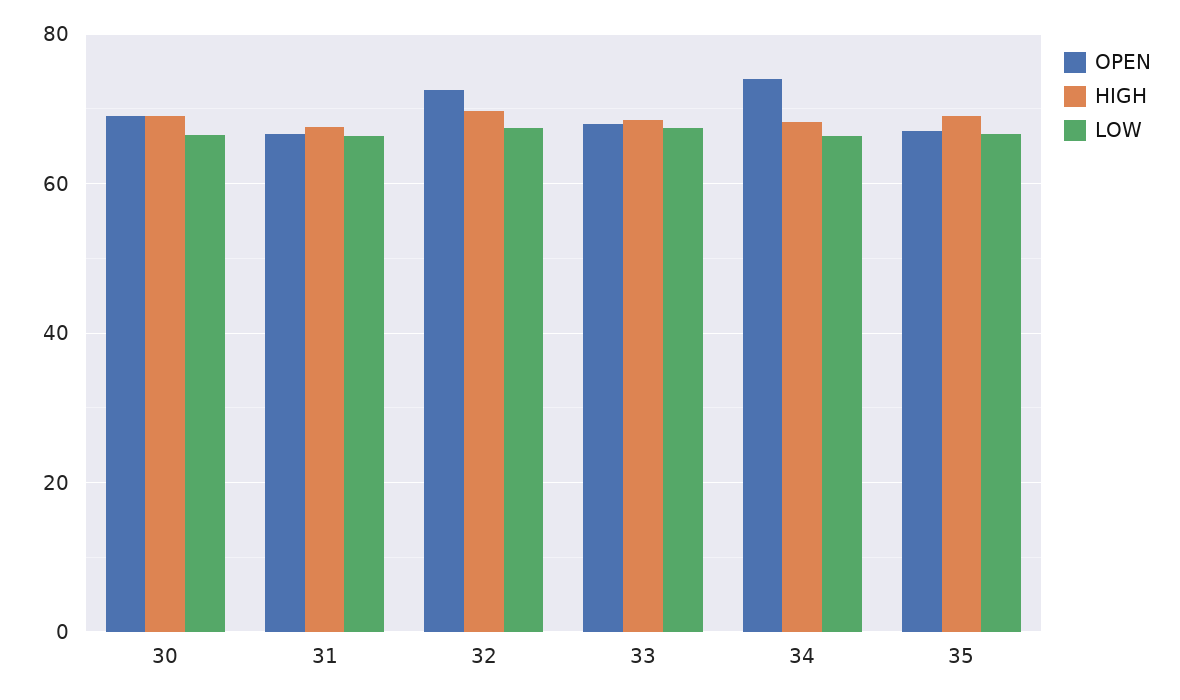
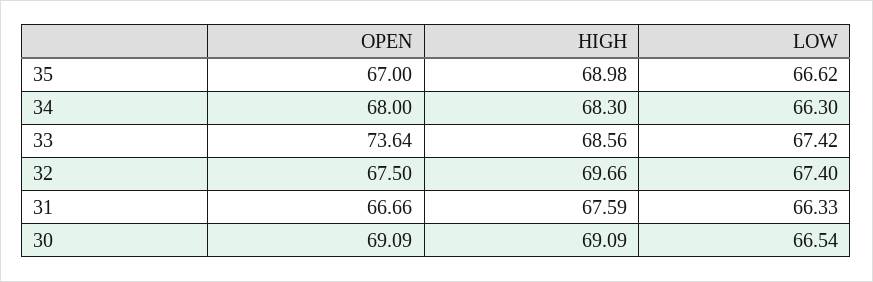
OPEN, 32: 72 -> 67.5
OPEN, 33: 68 -> 73.64
OPEN, 34: 74 -> 68

